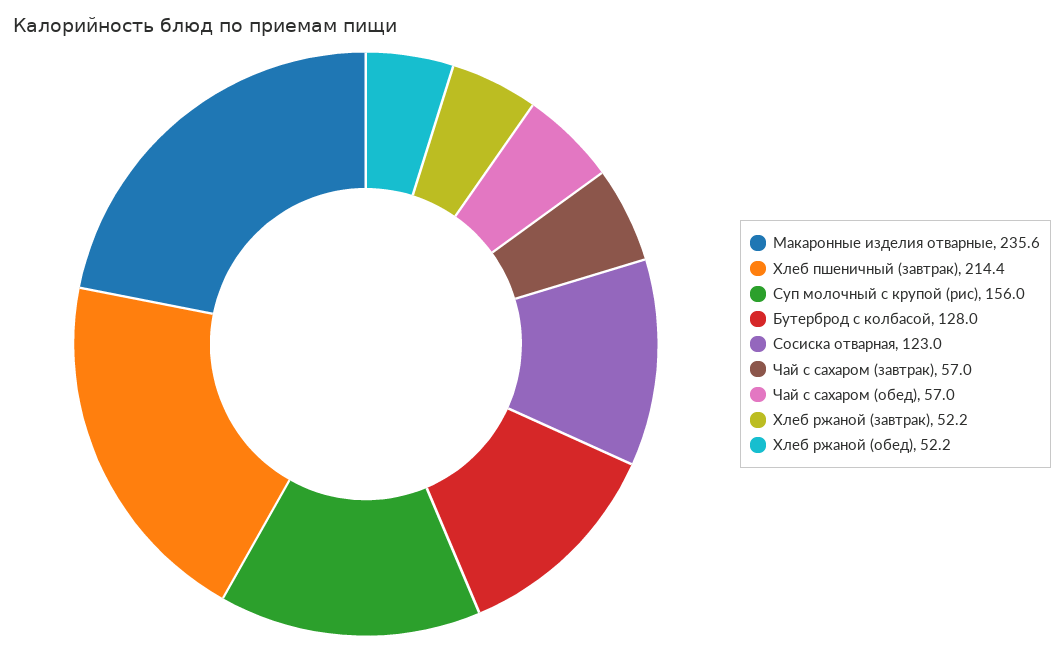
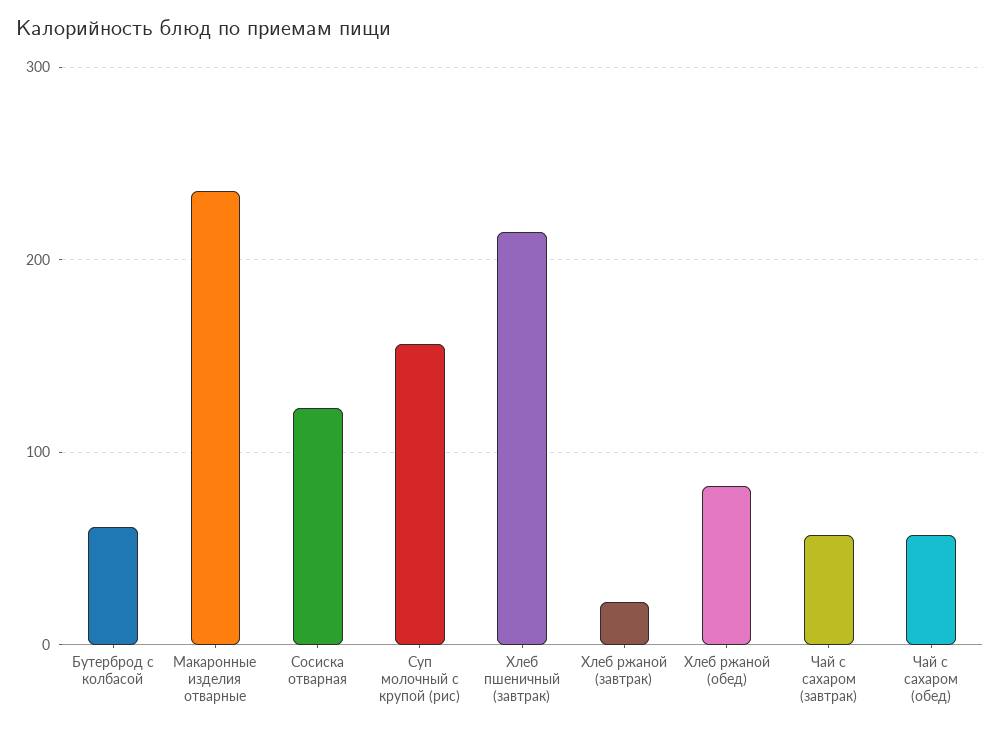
Бутерброд с колбасой: 128 -> 60
Хлеб ржаной (завтрак): 52.2 -> 20
Хлеб ржаной (обед): 52.2 -> 80

